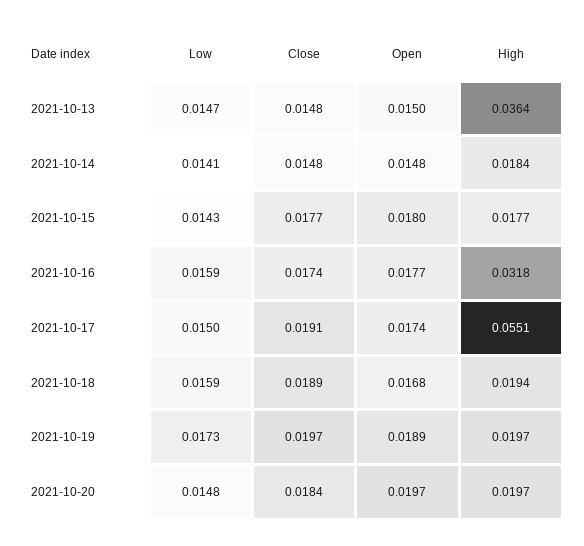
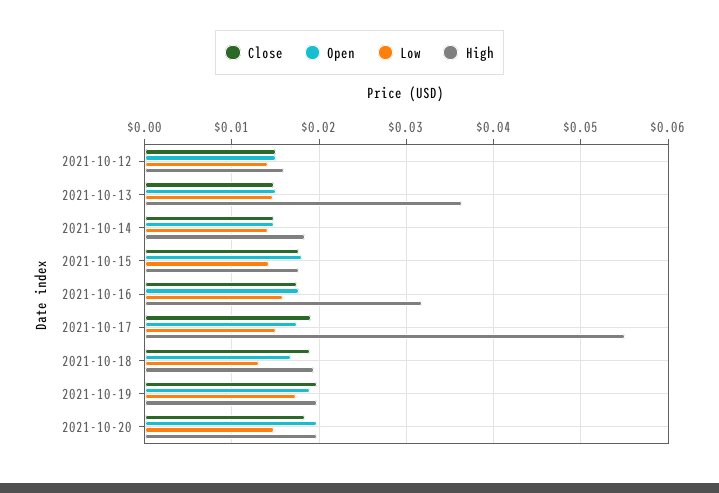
Low, 2021-10-18: 0.0159 -> 0.013
Close, 2021-10-12: none -> 0.015
Open, 2021-10-12: none -> 0.015
Low, 2021-10-12: none -> 0.014
High, 2021-10-12: none -> 0.016

